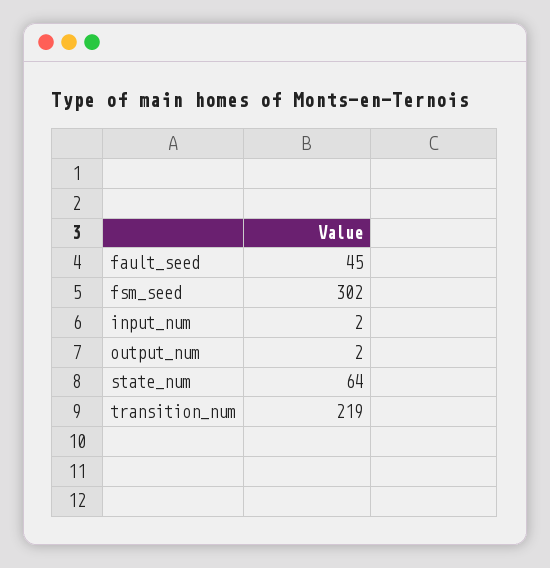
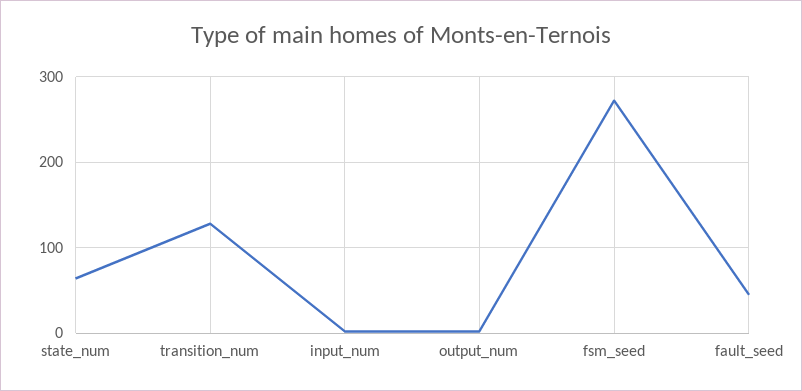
fsm_seed: 302 -> 270
transition_num: 219 -> 130

